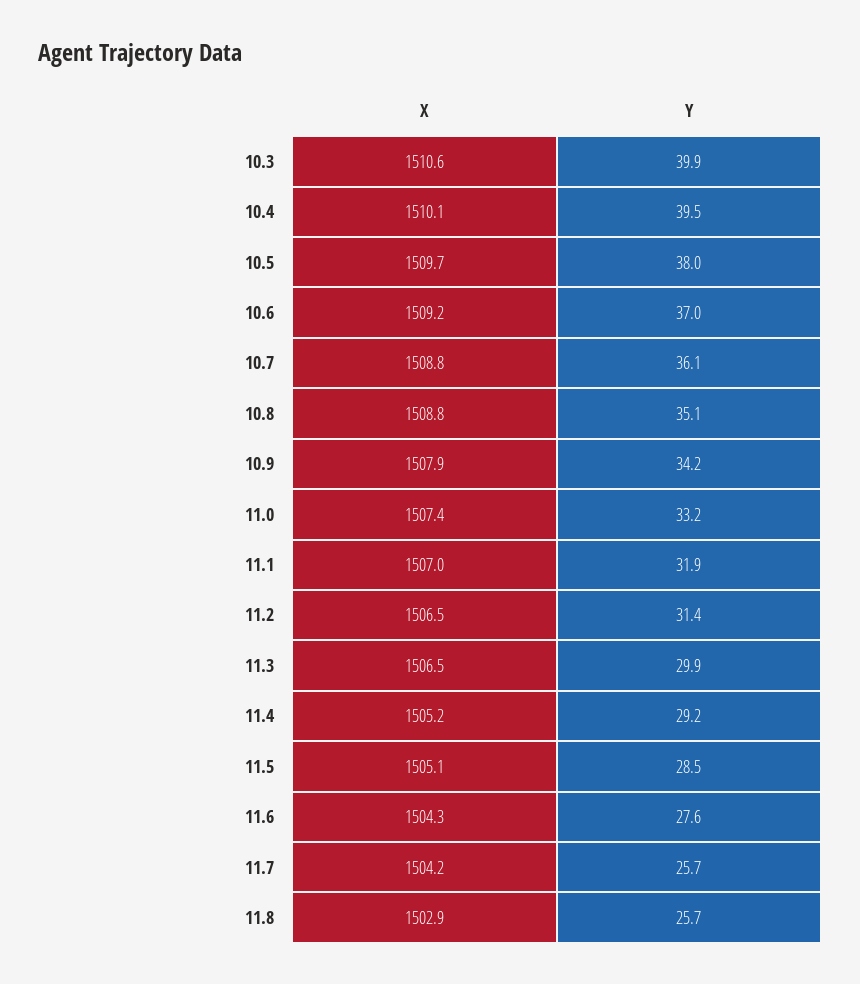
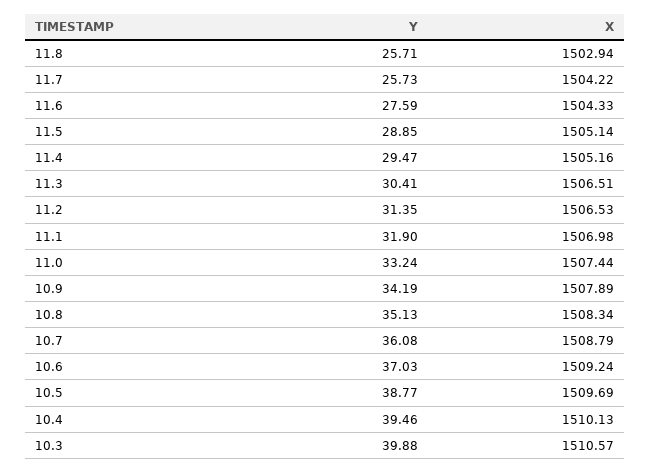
Y, 10.5: 38 -> 38.77
X, 10.8: 1508.8 -> 1508.34
Y, 11.3: 29.9 -> 30.41
Y, 11.4: 29.2 -> 29.47
Y, 11.5: 28.5 -> 28.85

